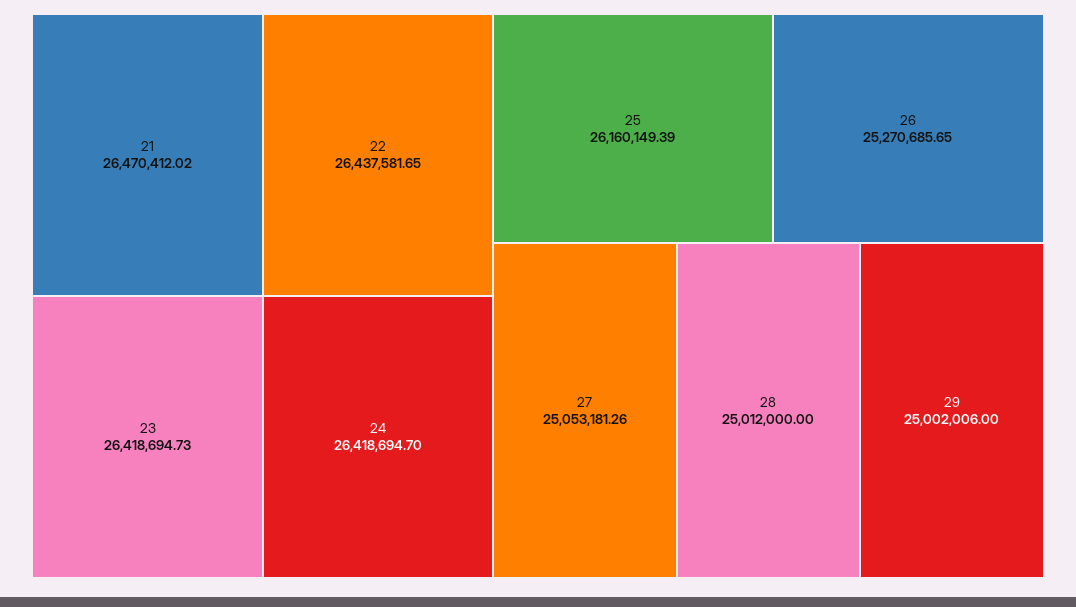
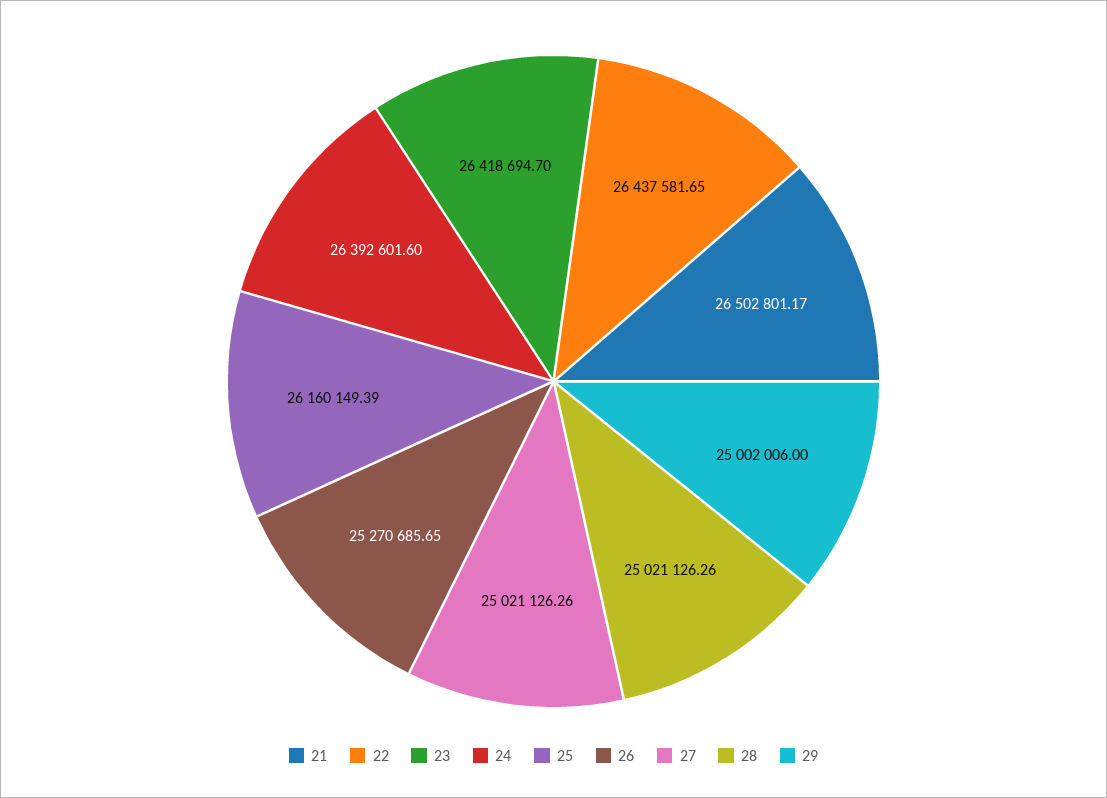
21: 26470412.02 -> 26502801.17
23: 26418694.73 -> 26418694.7
24: 26418694.7 -> 26392601.6
27: 25053181.26 -> 25021126.26
28: 25012000 -> 25021126.26

